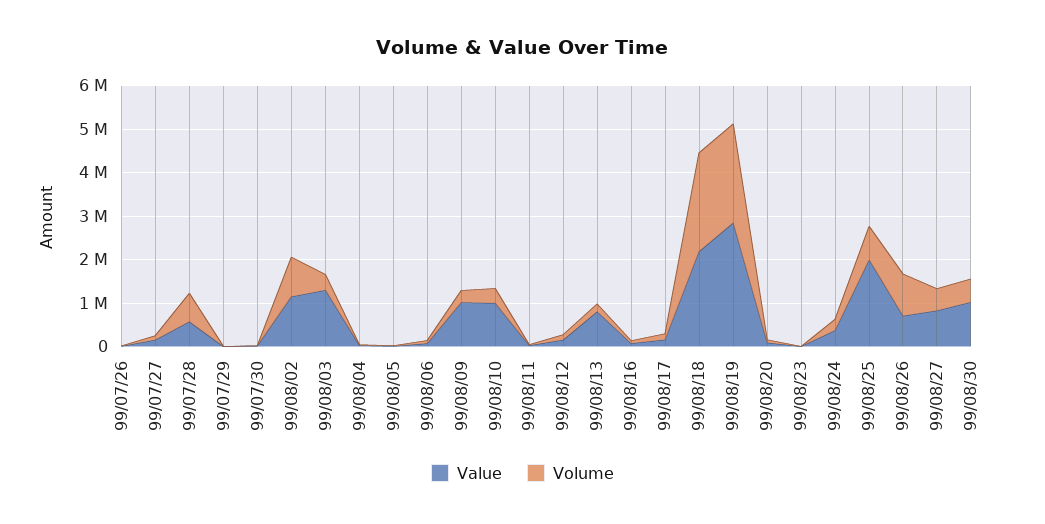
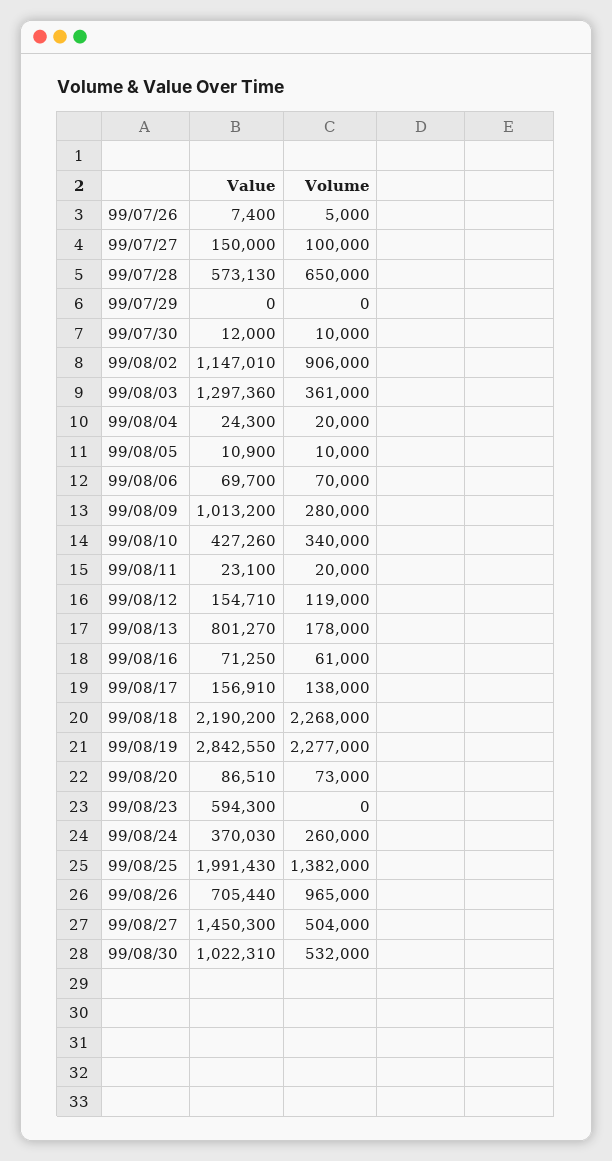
Value, 99/08/10: 1000000 -> 427260
Value, 99/08/23: 0 -> 594300
Volume, 99/08/25: 800000 -> 1382000
Value, 99/08/27: 800000 -> 1450300

